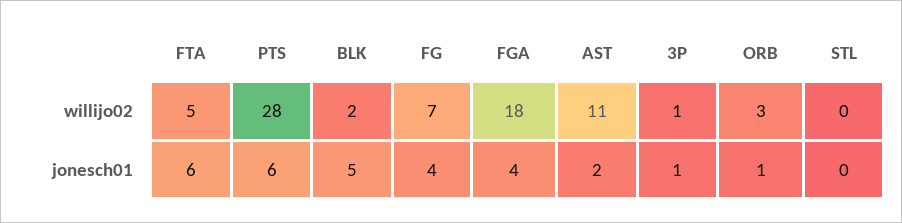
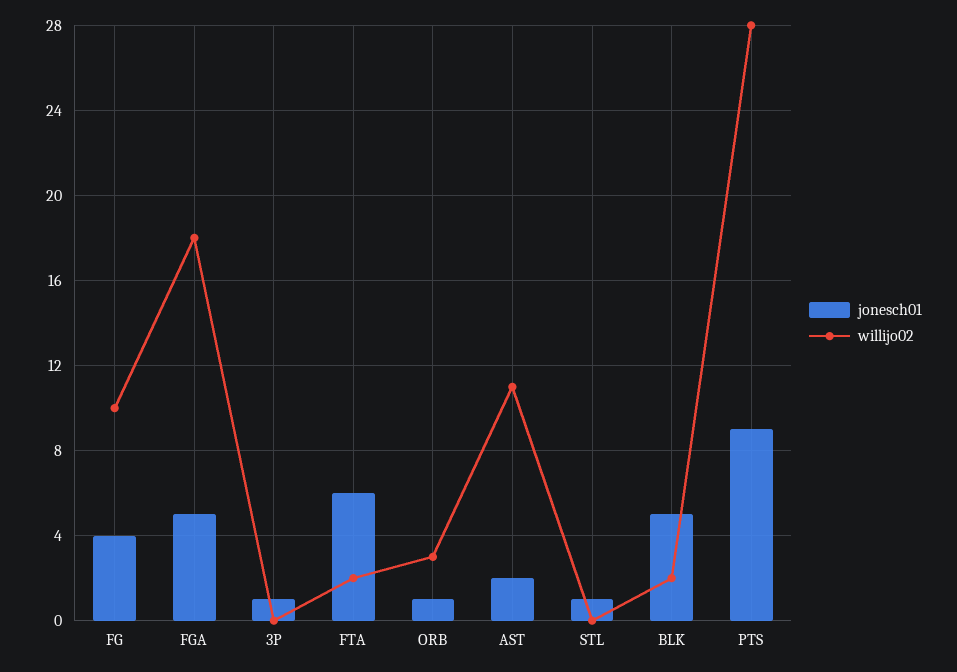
willijo02, FTA: 5 -> 2
willijo02, FG: 7 -> 10
willijo02, 3P: 1 -> 0
jonesch01, PTS: 6 -> 9
jonesch01, FGA: 4 -> 5
jonesch01, STL: 0 -> 1

